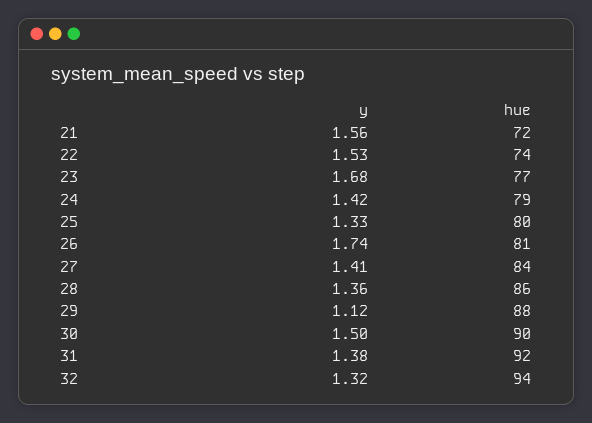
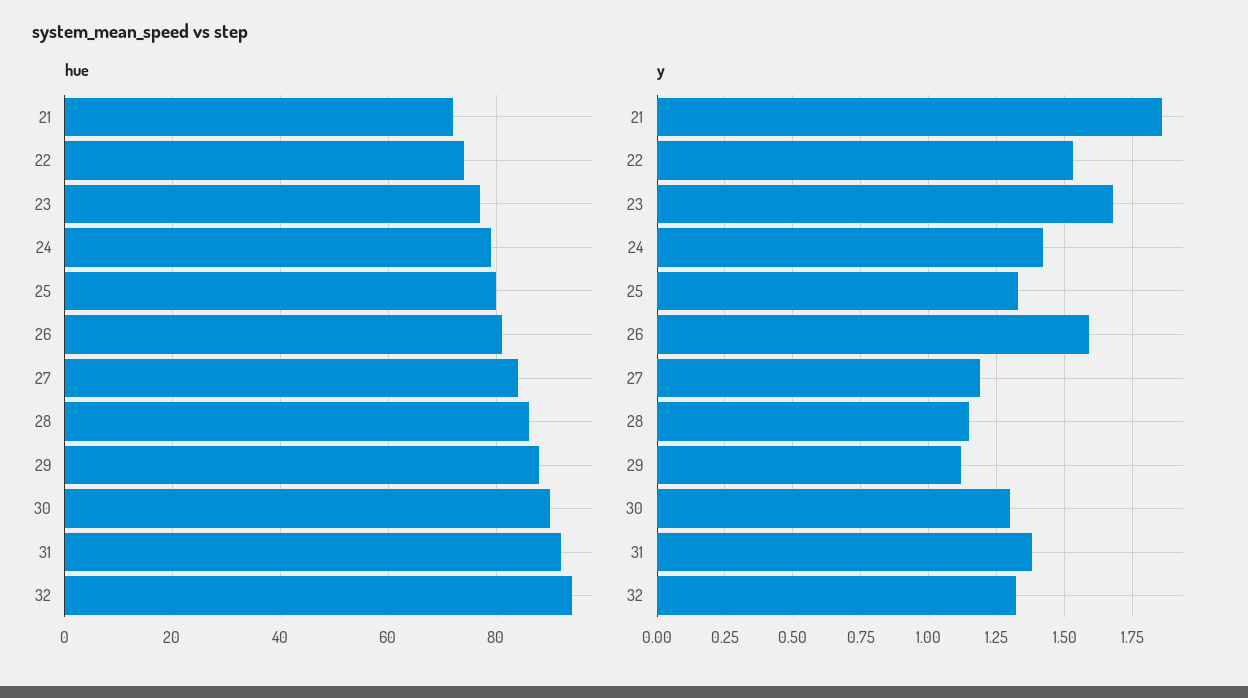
y, 21: 1.56 -> 1.85
y, 26: 1.74 -> 1.6
y, 27: 1.41 -> 1.2
y, 28: 1.36 -> 1.15
y, 30: 1.5 -> 1.3

